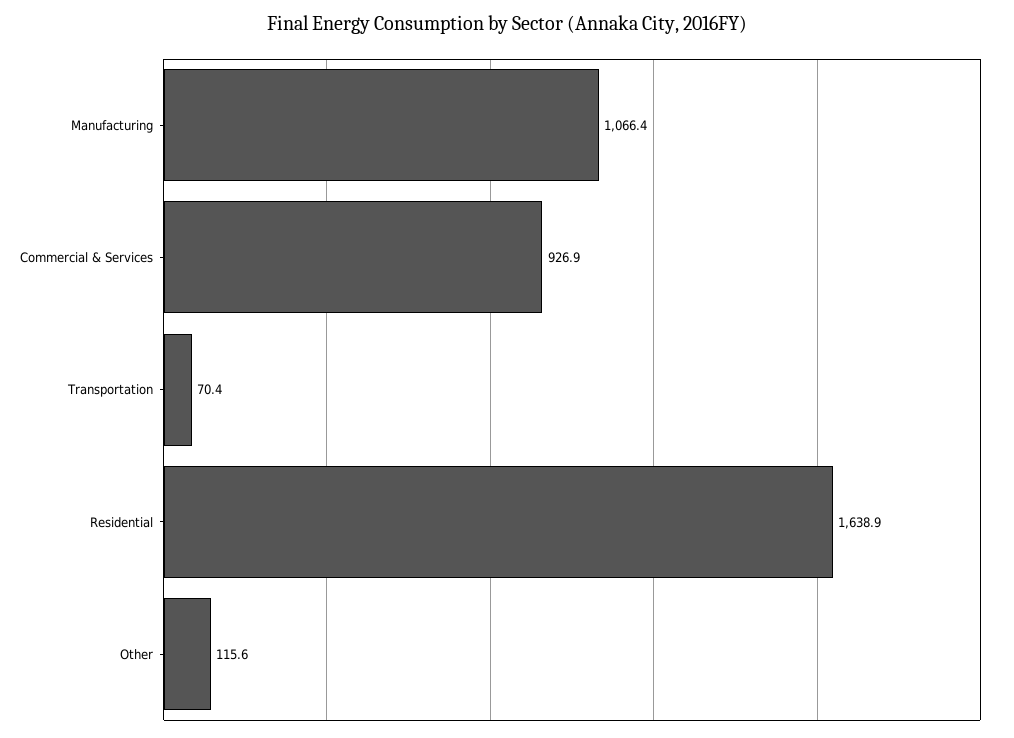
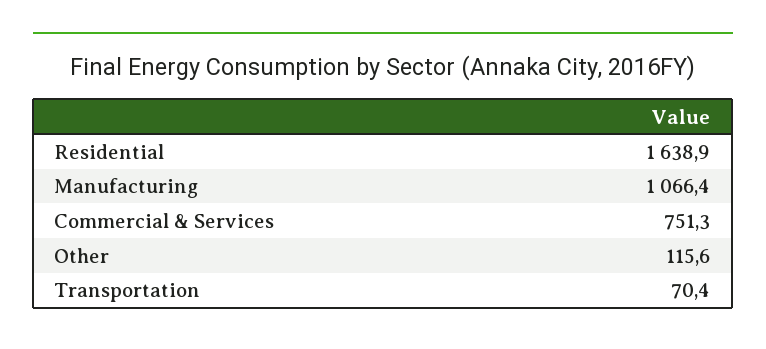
Commercial & Services: 926.9 -> 751.3

